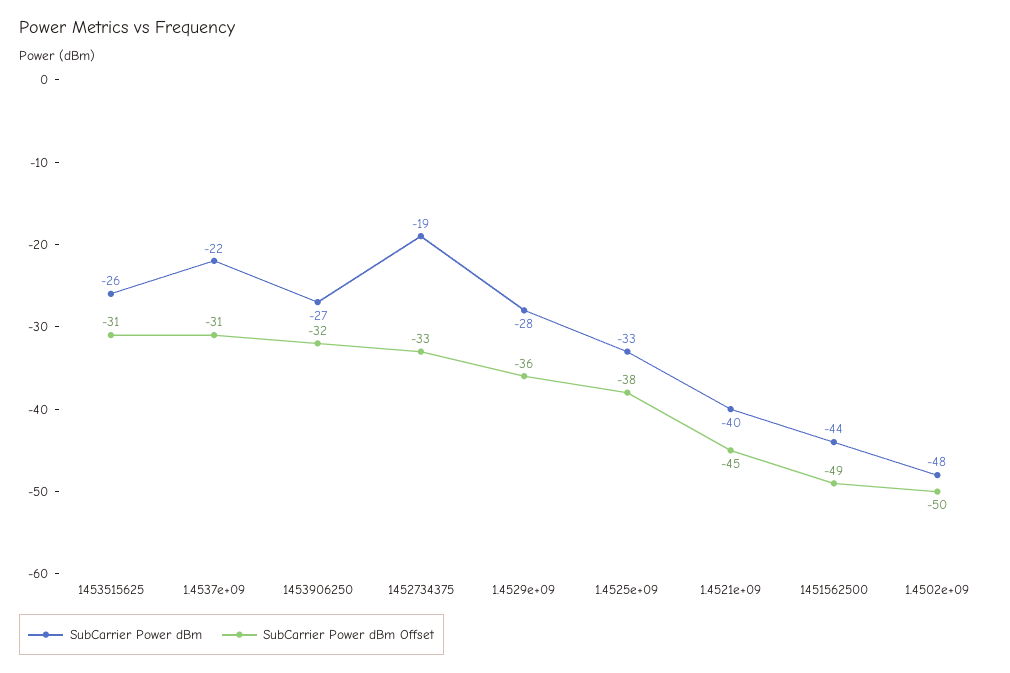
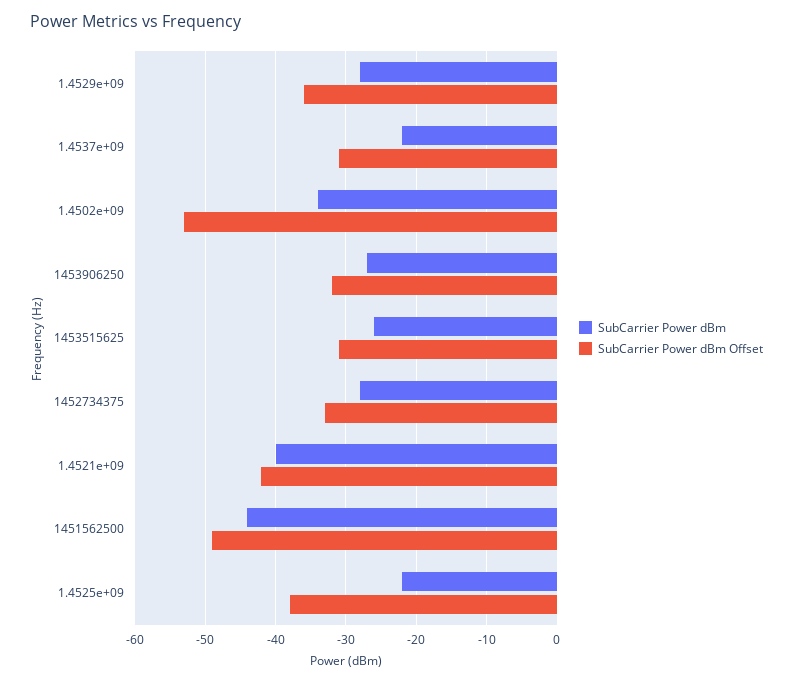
SubCarrier Power dBm, 1452734375: -19 -> -28
SubCarrier Power dBm, 1.4525e+09: -33 -> -22
SubCarrier Power dBm Offset, 1.4521e+09: -45 -> -42
SubCarrier Power dBm, 1.4502e+09: -48 -> -34
SubCarrier Power dBm Offset, 1.4502e+09: -50 -> -53

